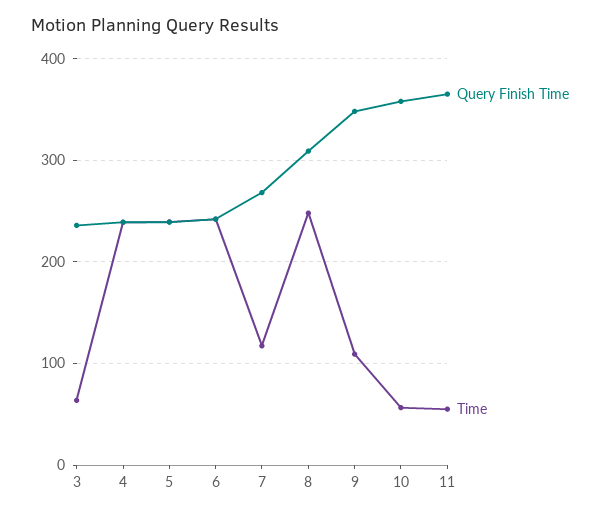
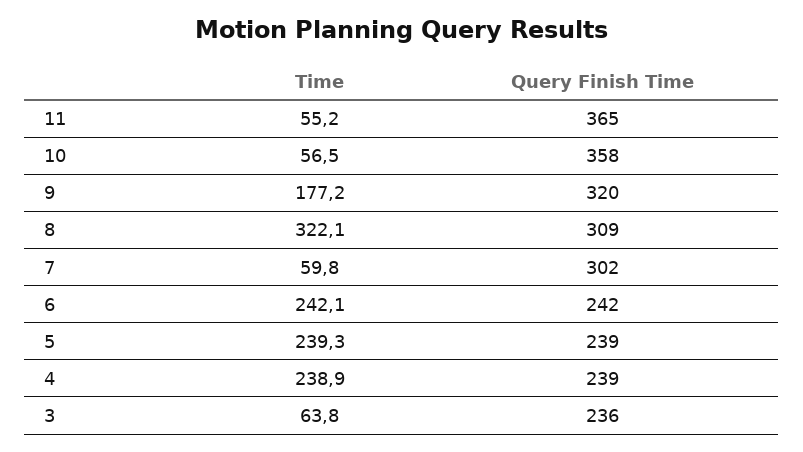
Query Finish Time, 7: 270 -> 302
Time, 7: 120 -> 59.8
Time, 8: 250 -> 322.1
Query Finish Time, 9: 350 -> 320
Time, 9: 110 -> 177.2

